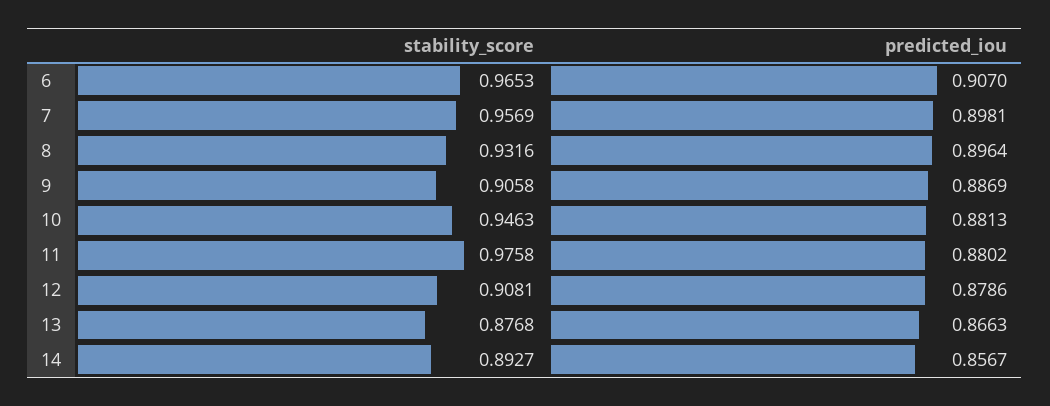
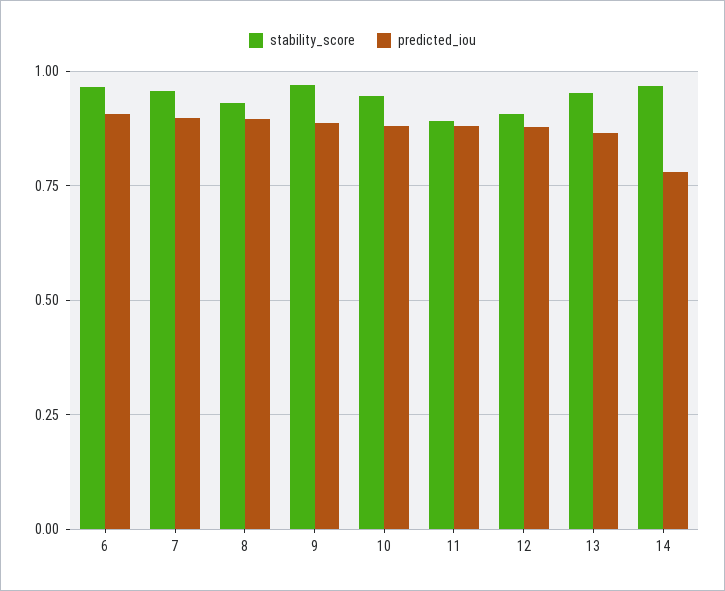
stability_score, 9: 0.9058 -> 0.975
stability_score, 11: 0.9758 -> 0.9
stability_score, 13: 0.8768 -> 0.95
stability_score, 14: 0.8927 -> 0.975
predicted_iou, 14: 0.8567 -> 0.775

